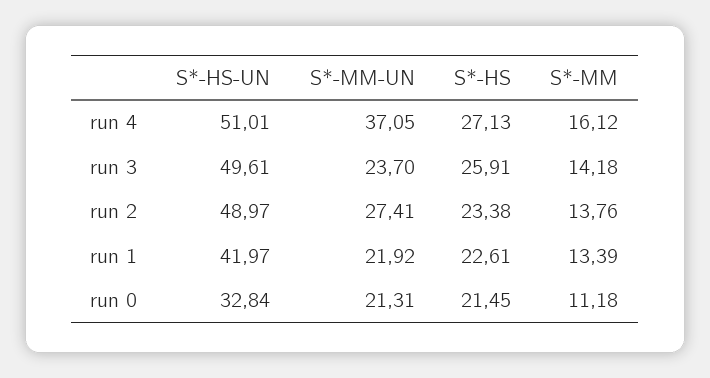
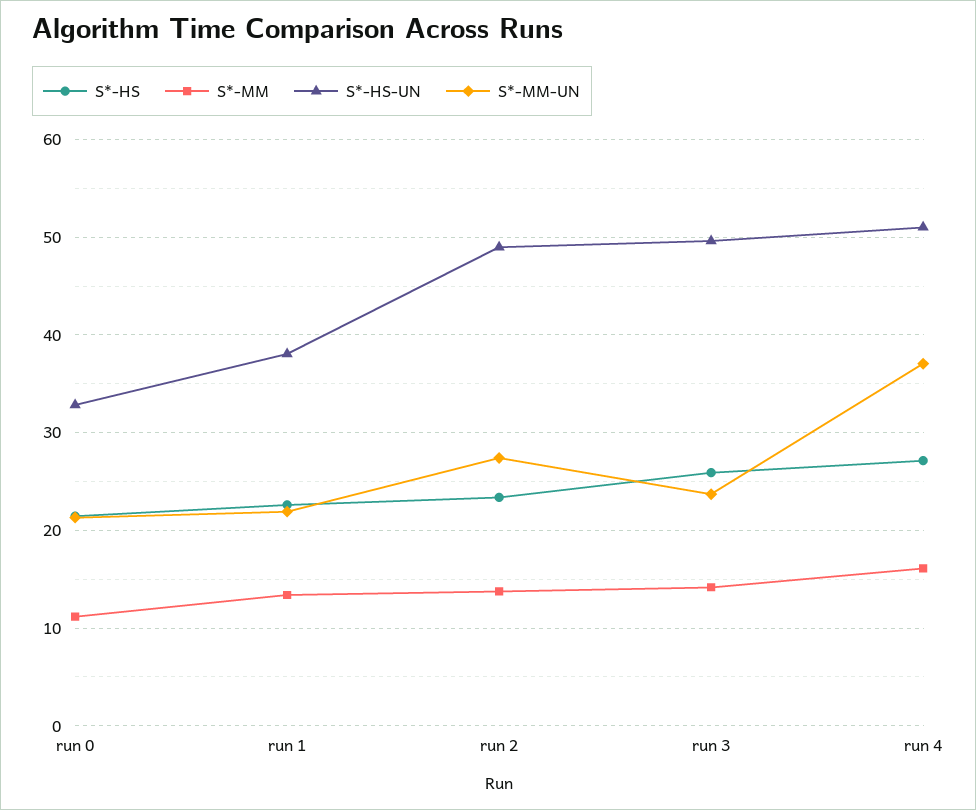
S*-HS-UN, run 1: 41.97 -> 38

